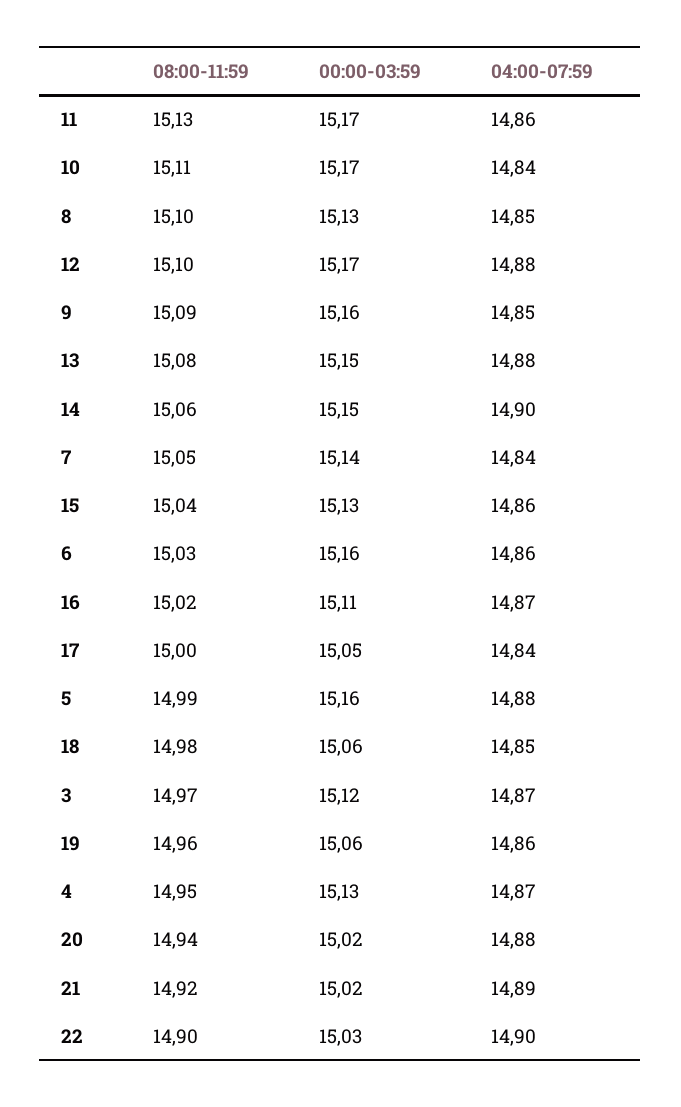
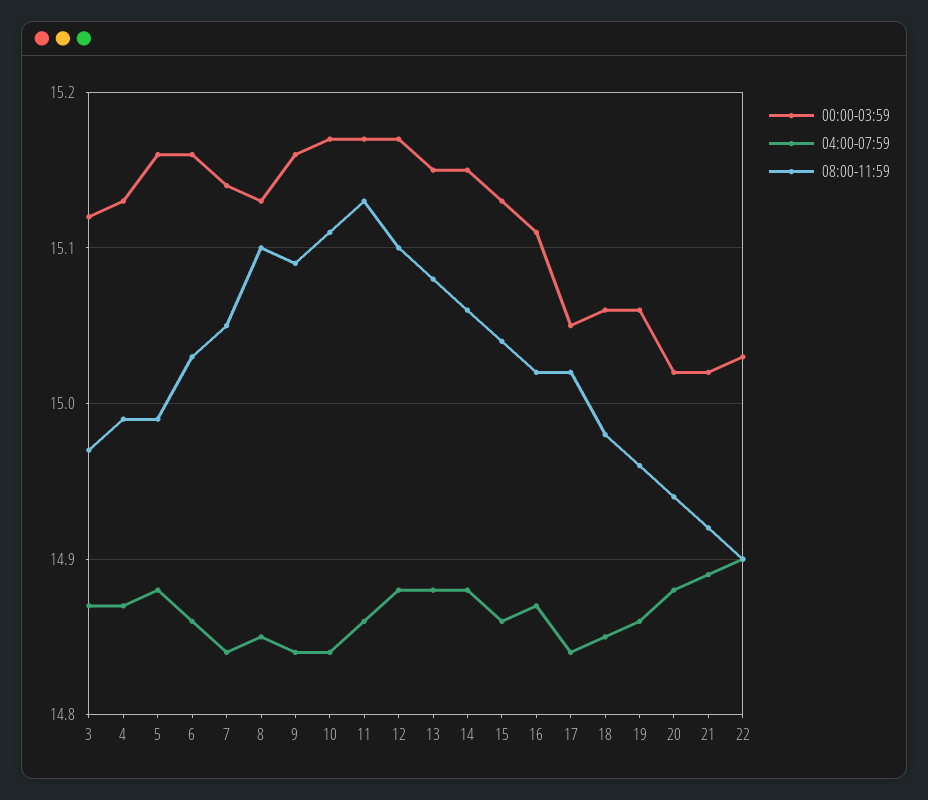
04:00-07:59, 9: 14.85 -> 14.84
04:00-07:59, 14: 14.9 -> 14.88
08:00-11:59, 17: 15 -> 15.02
08:00-11:59, 4: 14.95 -> 14.99

